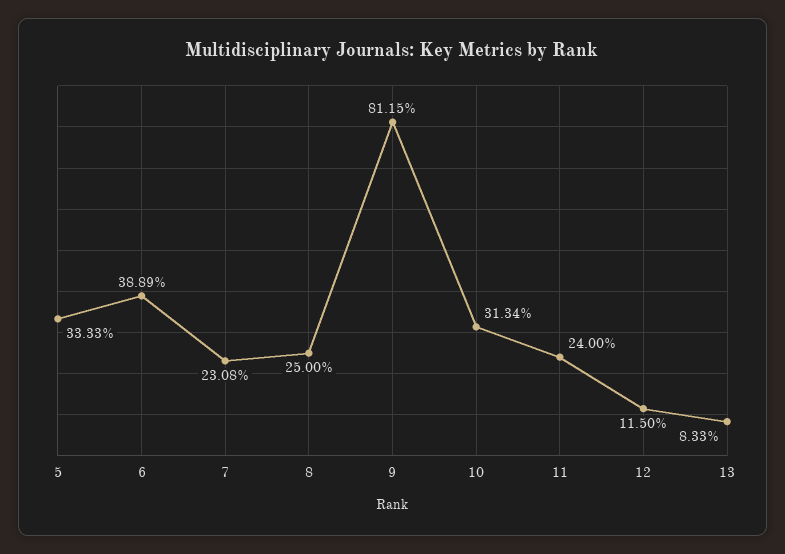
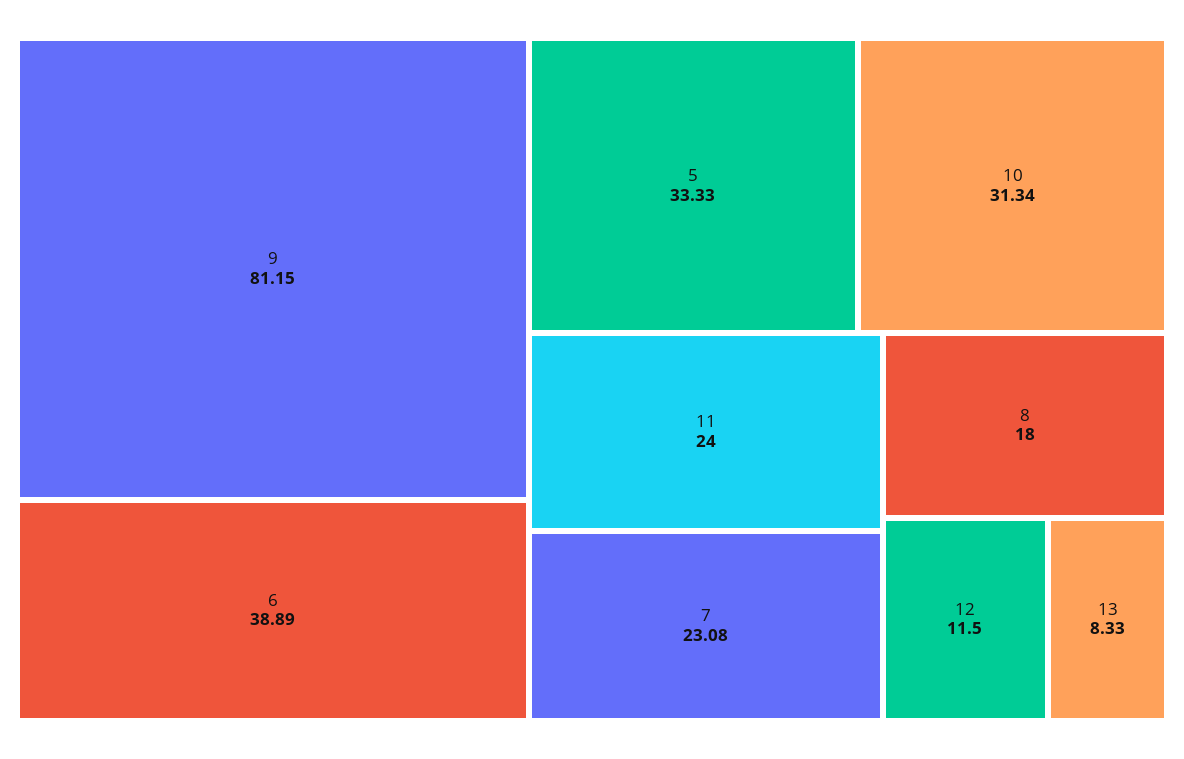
8: 25 -> 18

